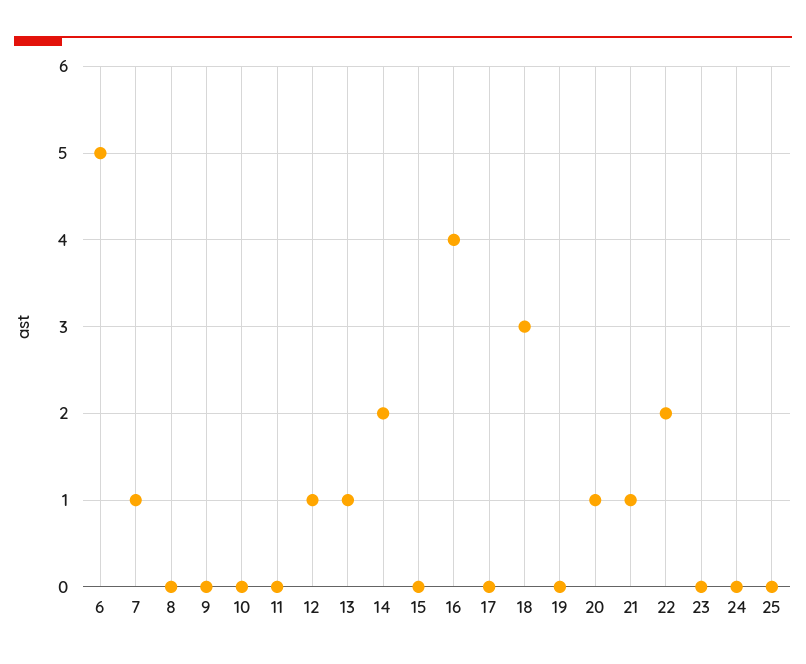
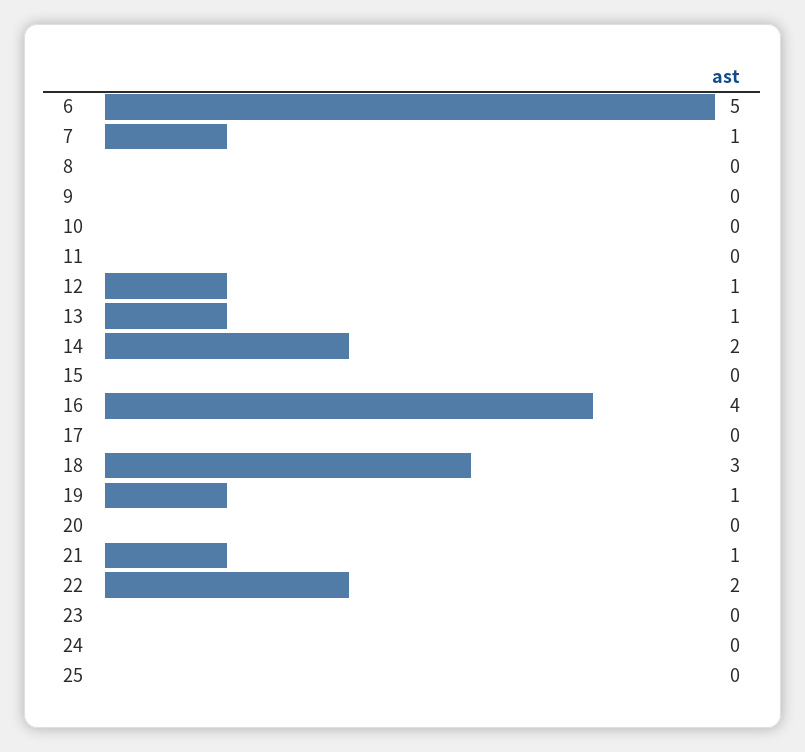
19: 0 -> 1
20: 1 -> 0

